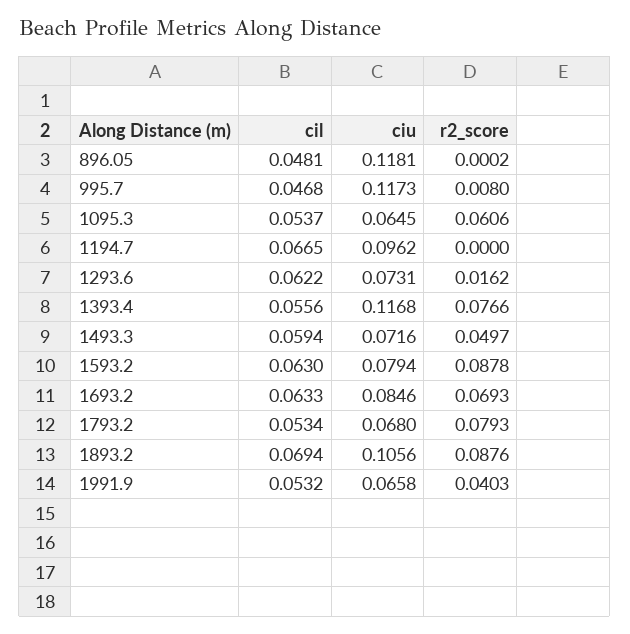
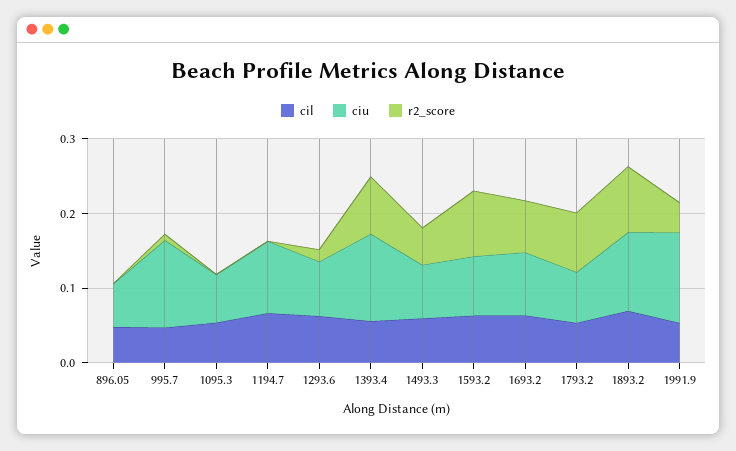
ciu, 896.05: 0.1181 -> 0.06
r2_score, 1095.3: 0.0606 -> 0
ciu, 1991.9: 0.0658 -> 0.12

